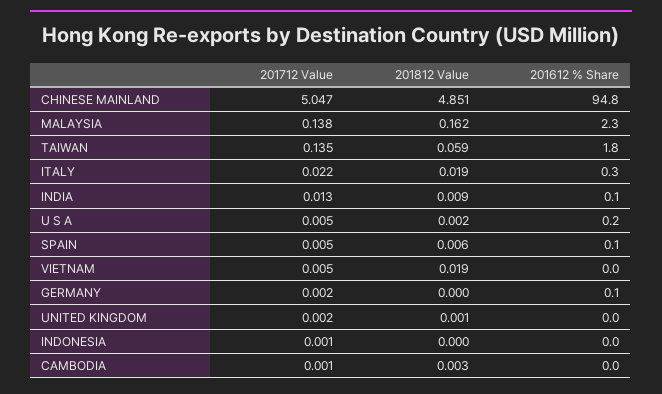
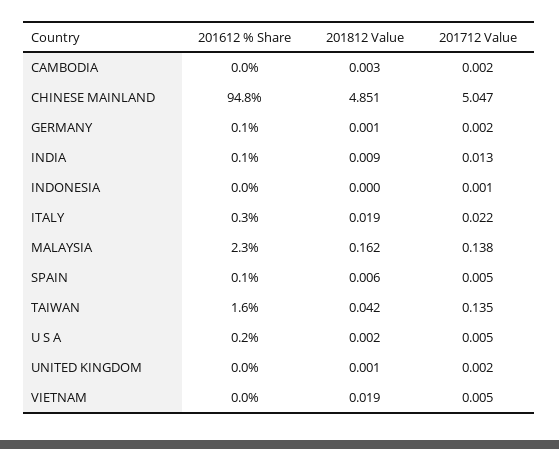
201812 Value, TAIWAN: 0.059 -> 0.042
201612 % Share, TAIWAN: 1.8 -> 1.6
201812 Value, GERMANY: 0 -> 0.001
201712 Value, CAMBODIA: 0.001 -> 0.002

